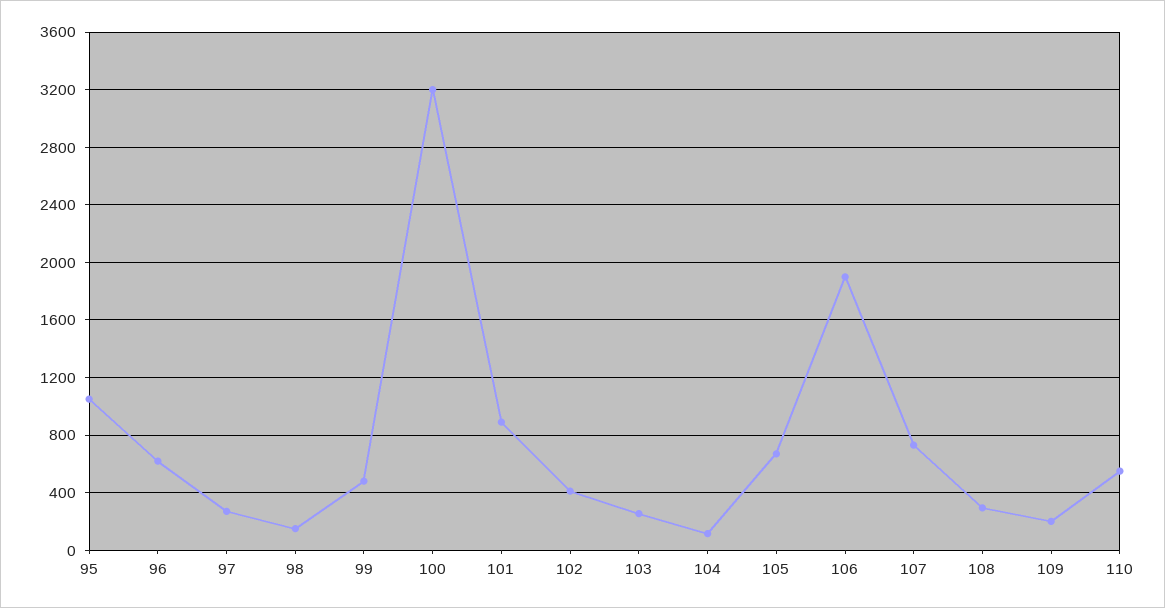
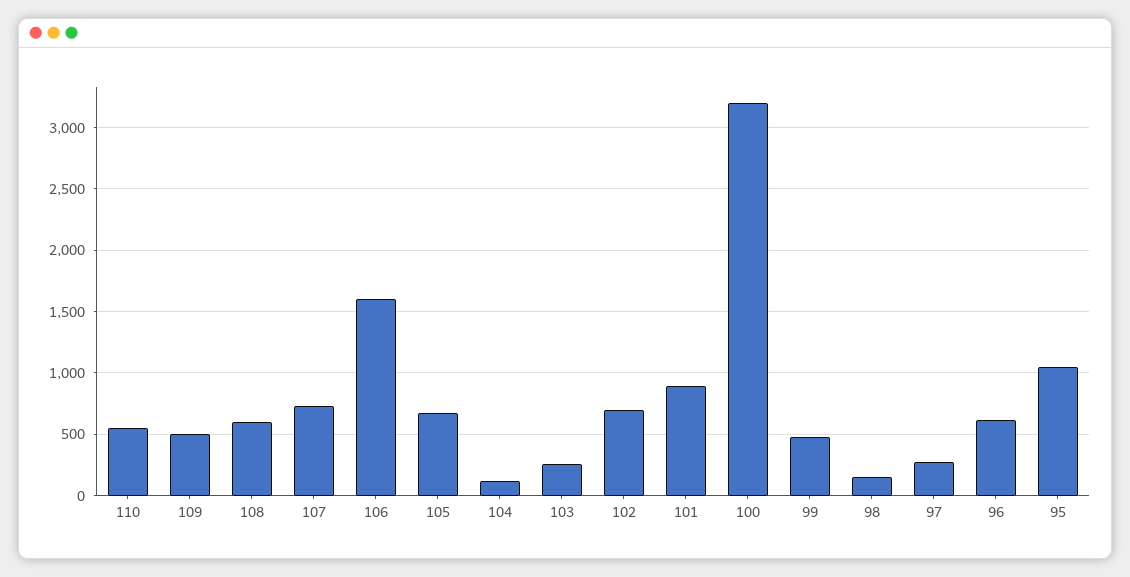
102: 400 -> 700
106: 1900 -> 1600
108: 300 -> 600
109: 200 -> 500

